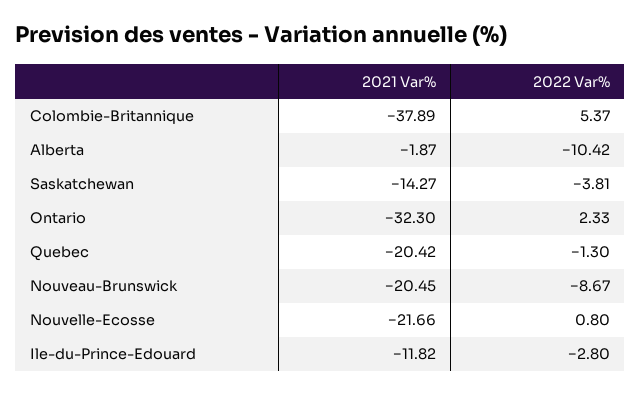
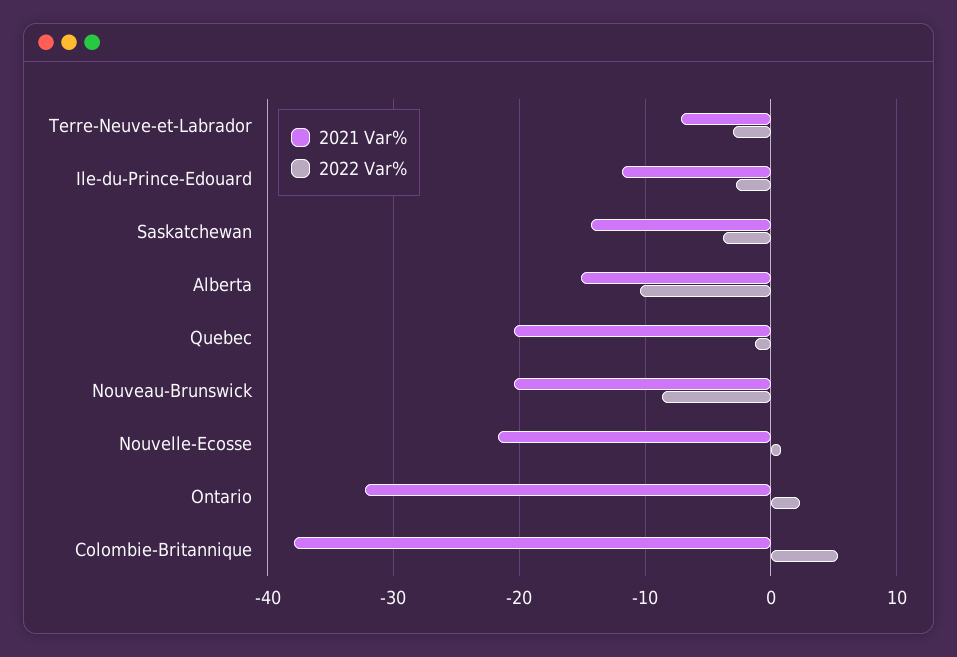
2021 Var%, Alberta: -1.87 -> -15
2021 Var%, Terre-Neuve-et-Labrador: none -> -7
2022 Var%, Terre-Neuve-et-Labrador: none -> -3

